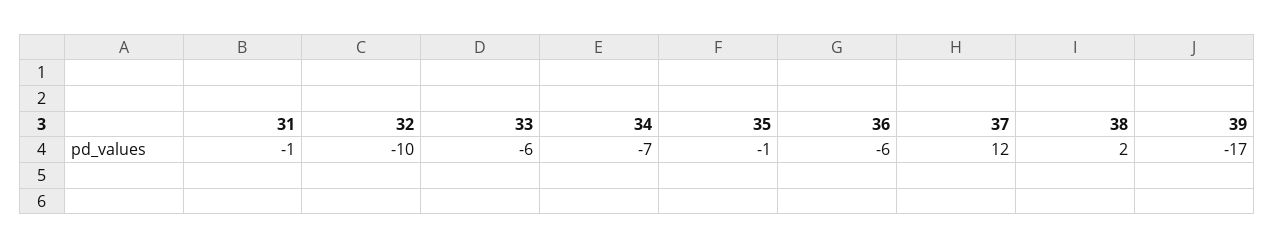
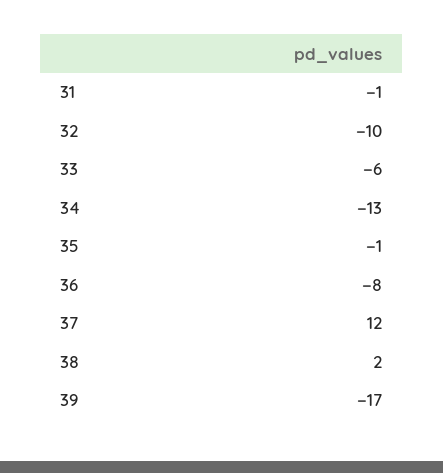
34: -7 -> -13
36: -6 -> -8

